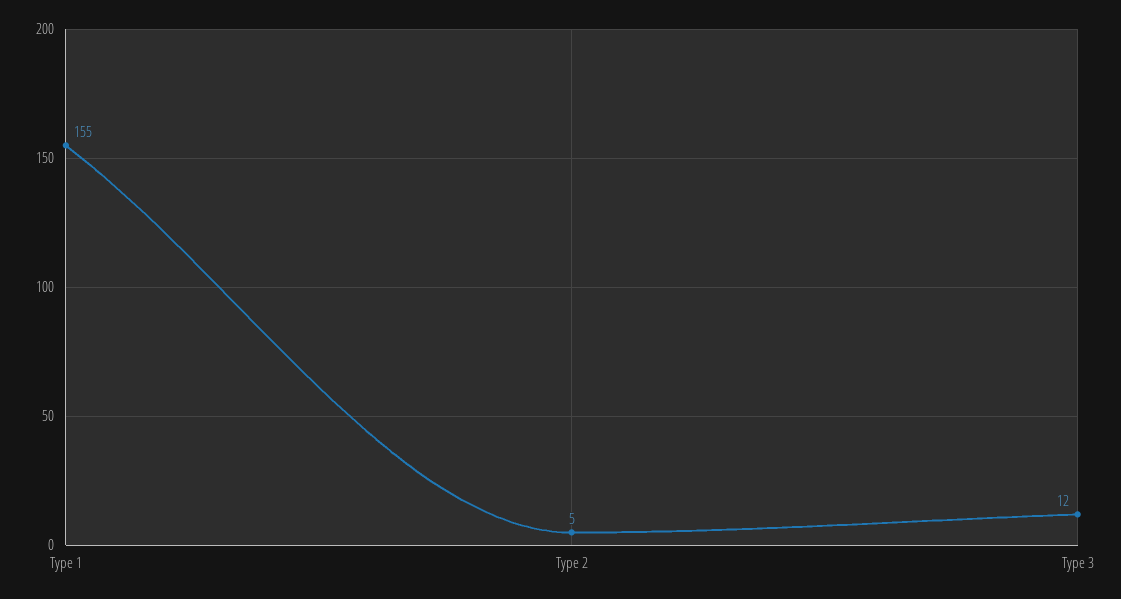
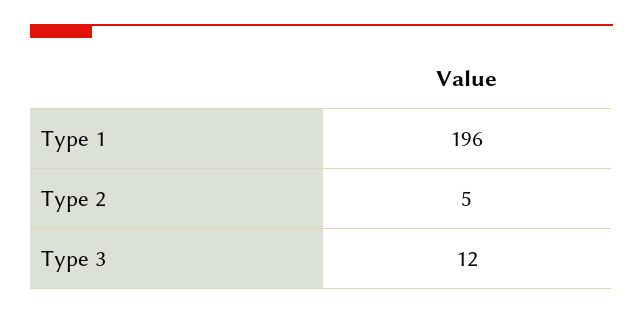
Type 1: 155 -> 196

